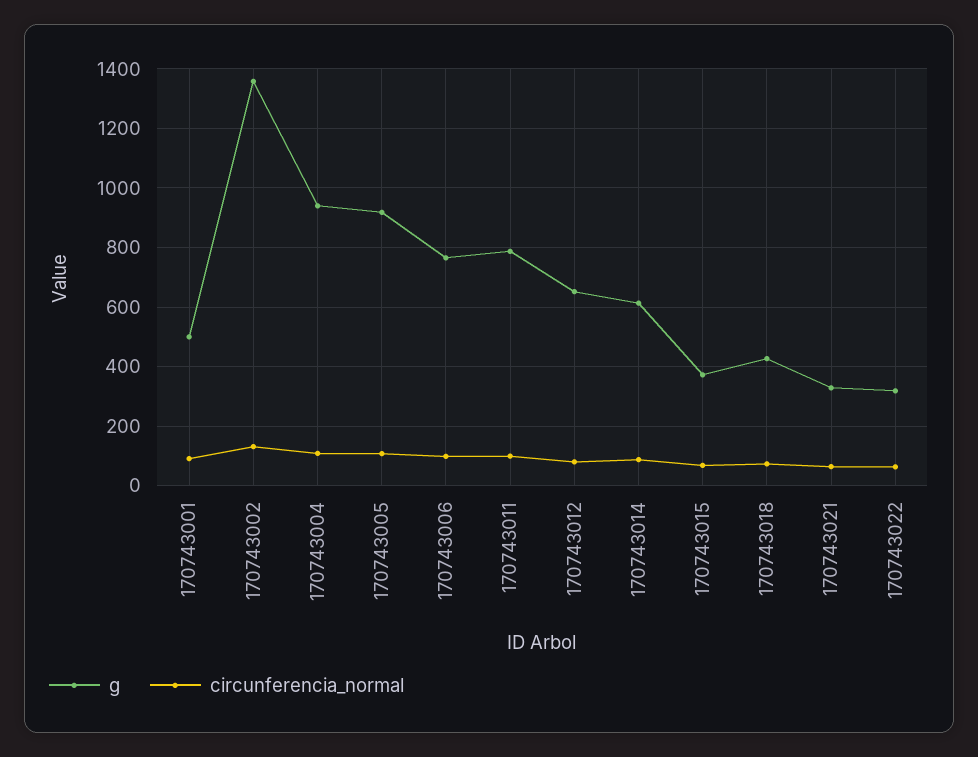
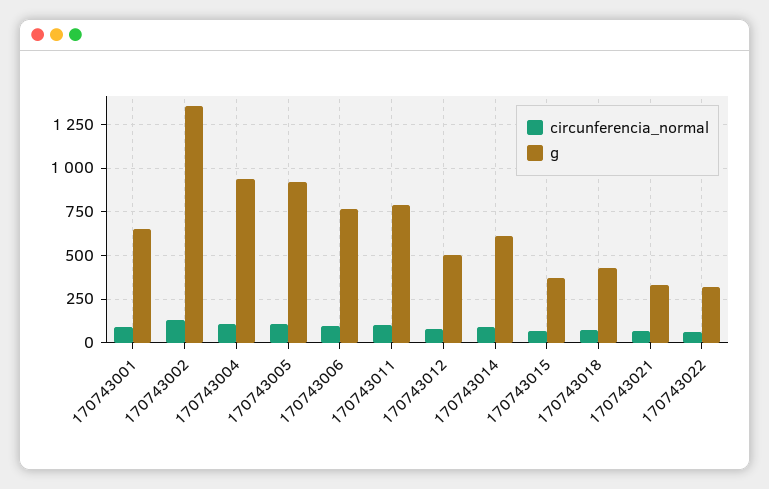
g, 170743001: 500 -> 650
g, 170743012: 650 -> 500

